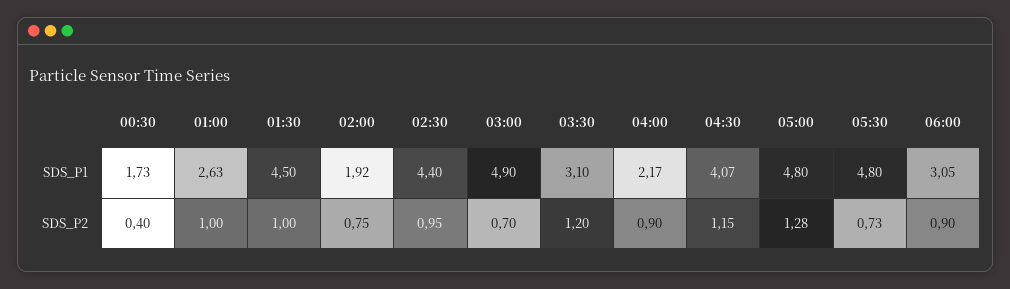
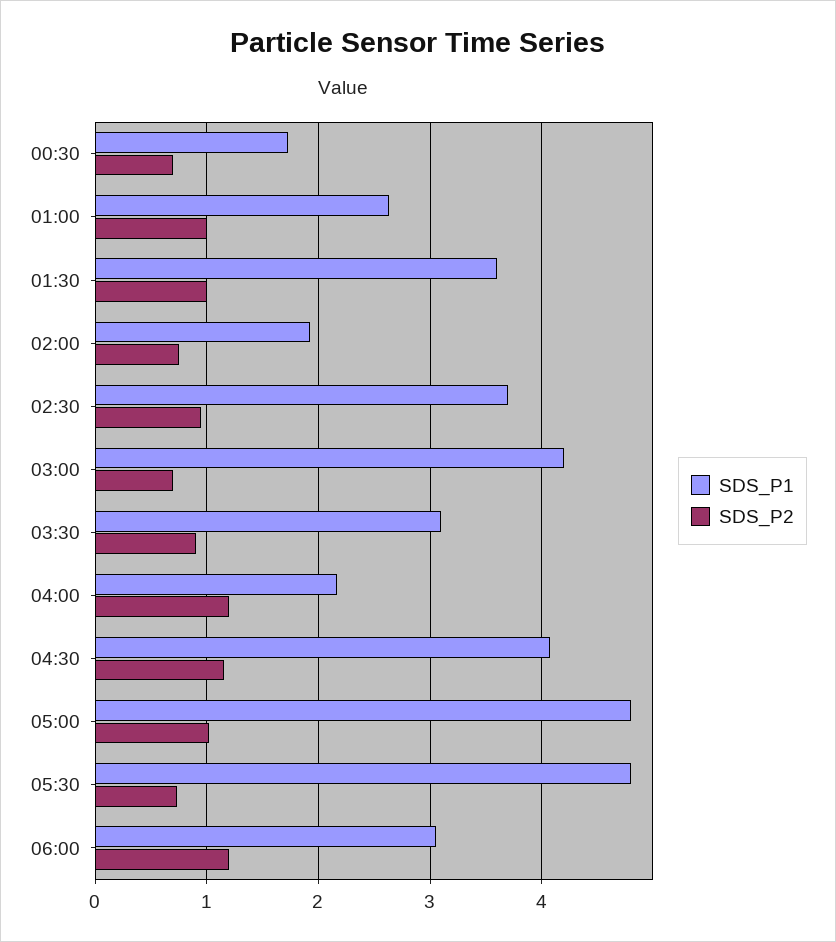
SDS_P1, 01:30: 4.5 -> 3.6
SDS_P1, 02:30: 4.4 -> 3.7
SDS_P1, 03:00: 4.9 -> 4.2
SDS_P2, 00:30: 0.4 -> 0.7
SDS_P2, 03:30: 1.2 -> 0.9
SDS_P2, 04:00: 0.9 -> 1.2
SDS_P2, 05:00: 1.28 -> 1
SDS_P2, 06:00: 0.9 -> 1.2

